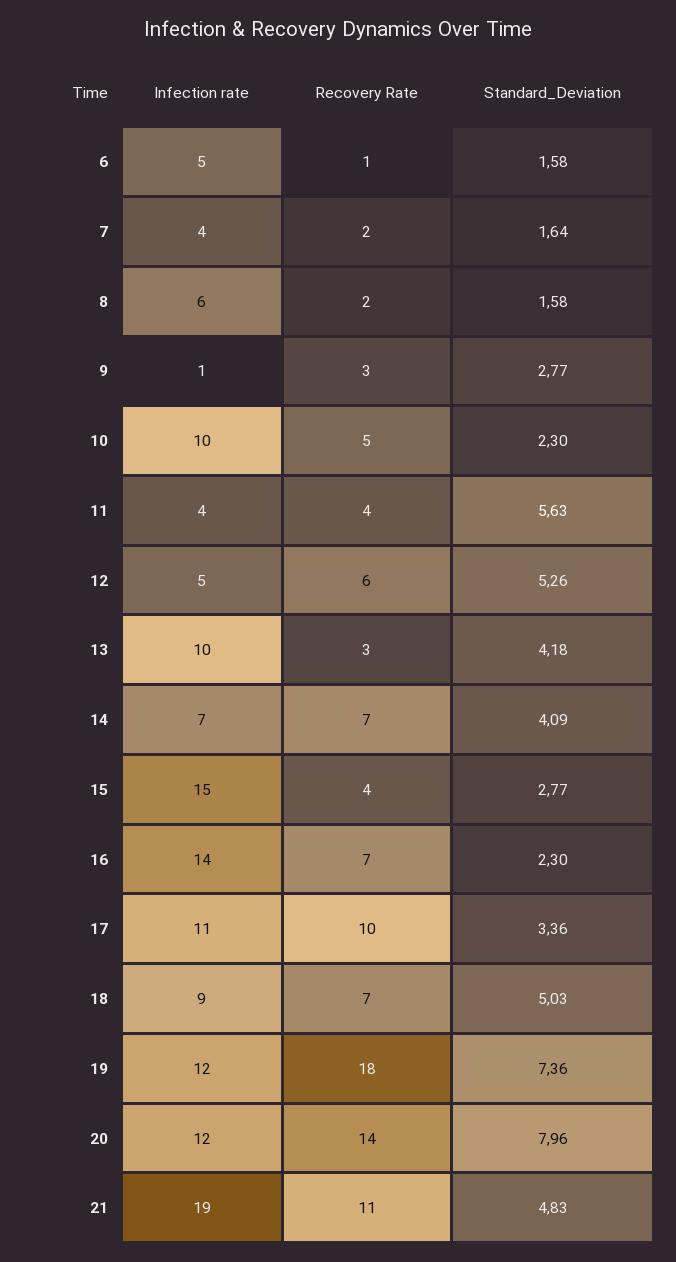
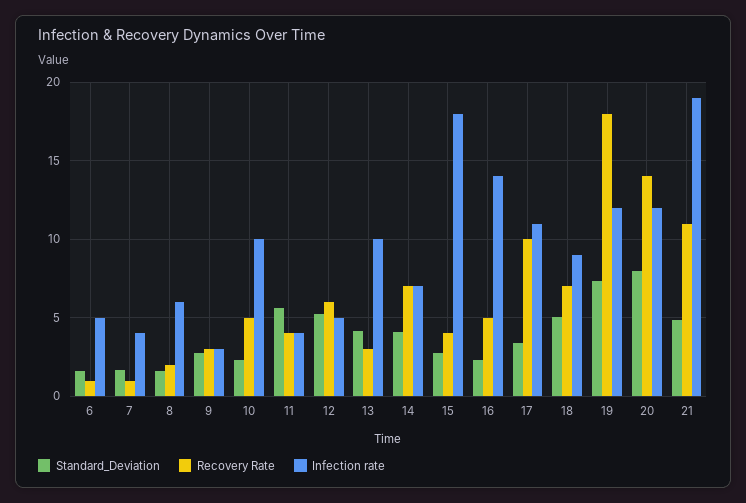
Recovery Rate, 7: 2 -> 1
Infection rate, 9: 1 -> 3
Infection rate, 15: 15 -> 18
Recovery Rate, 16: 7 -> 5

